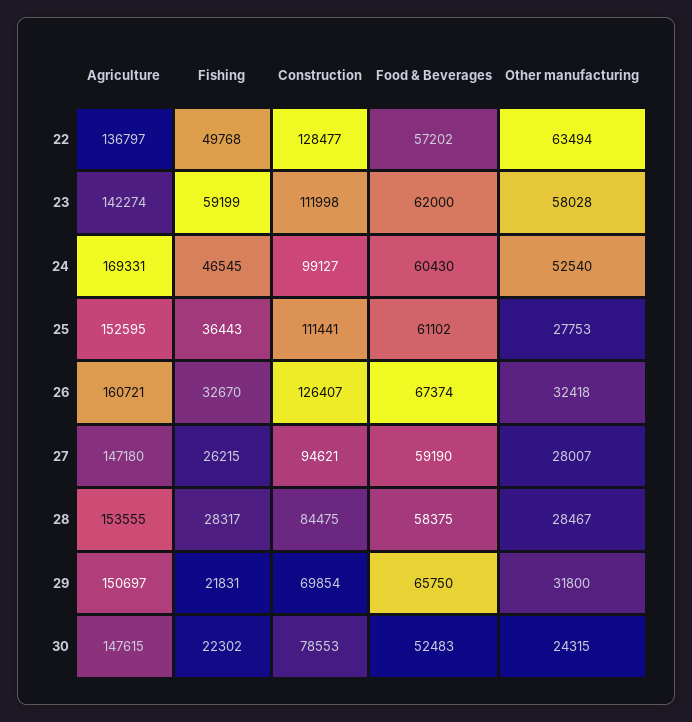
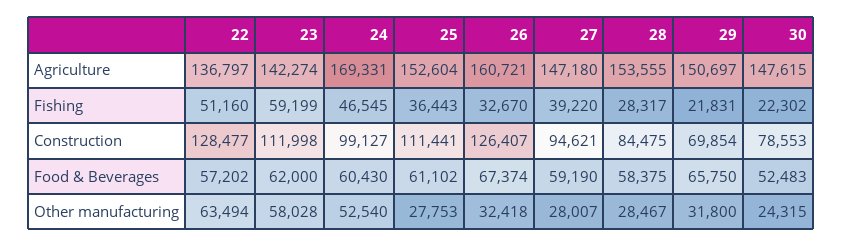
Fishing, 22: 49768 -> 51160
Agriculture, 25: 152595 -> 152604
Fishing, 27: 26215 -> 39220

